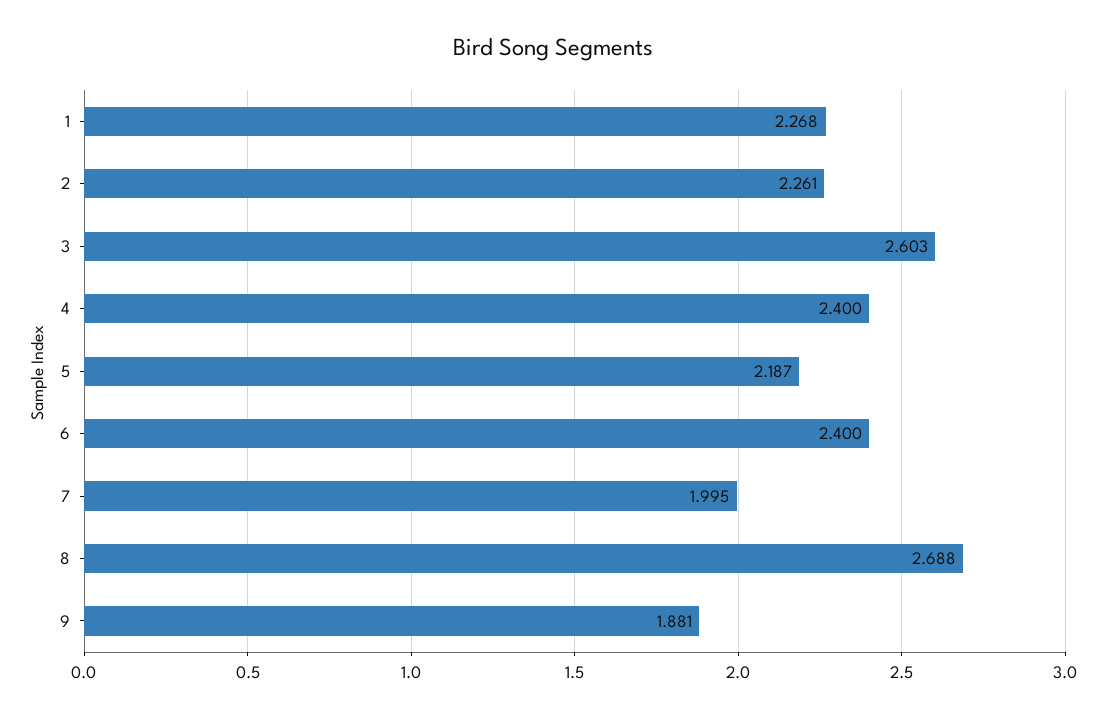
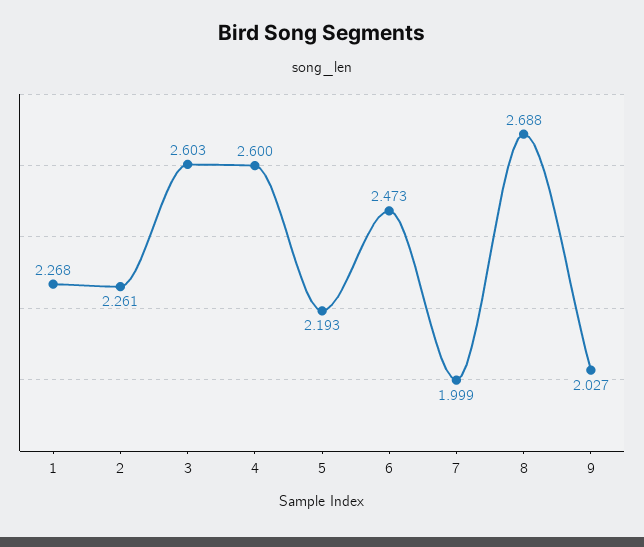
4: 2.4 -> 2.6
5: 2.187 -> 2.193
6: 2.4 -> 2.473
7: 1.995 -> 1.999
9: 1.881 -> 2.027

